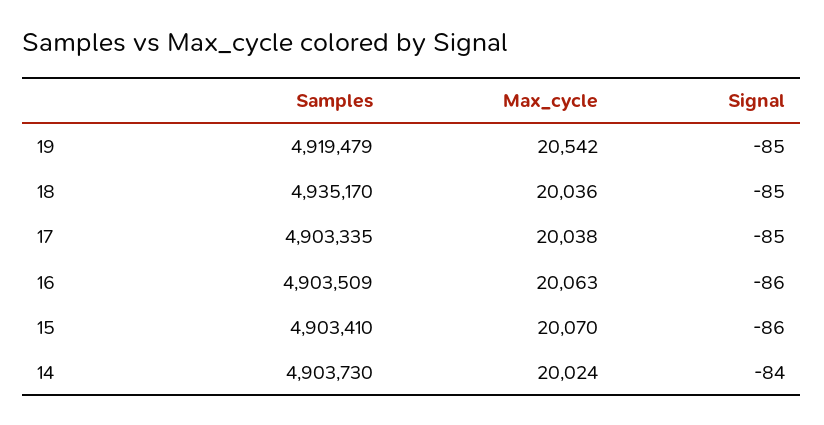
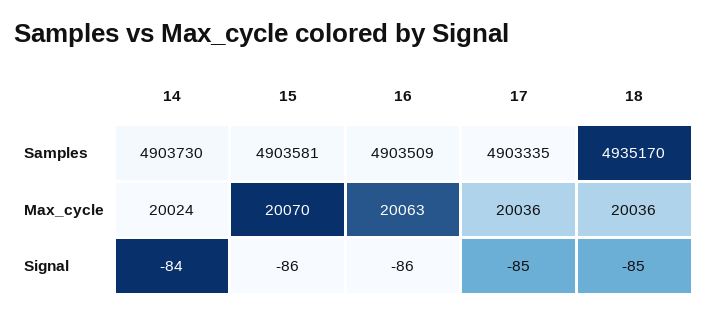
Samples, 19: 4919479 -> none
Max_cycle, 19: 20542 -> none
Signal, 19: -85 -> none
Max_cycle, 17: 20038 -> 20036
Samples, 15: 4903410 -> 4903581

